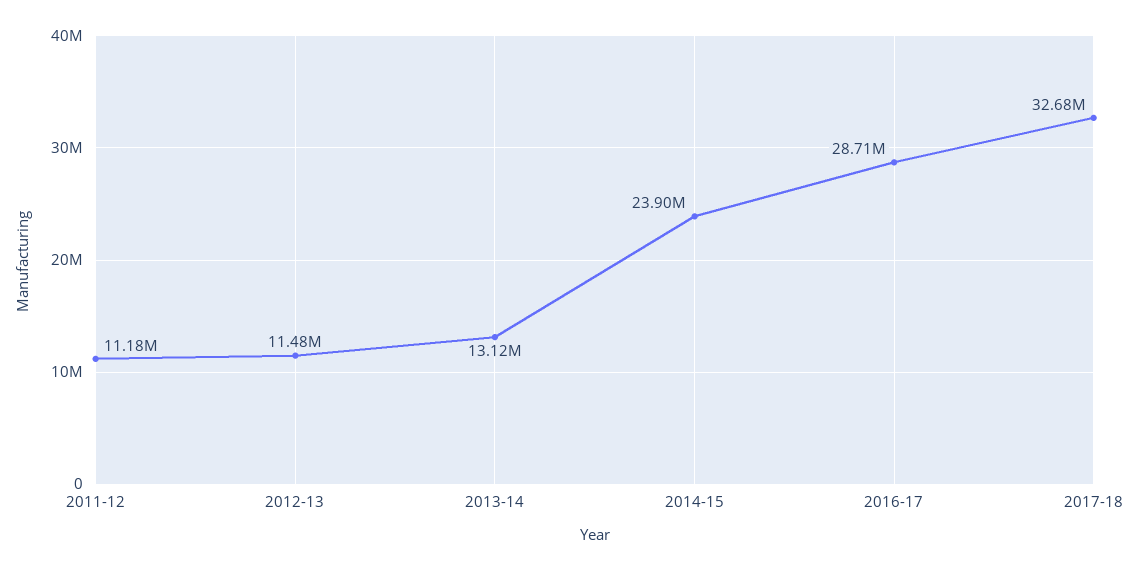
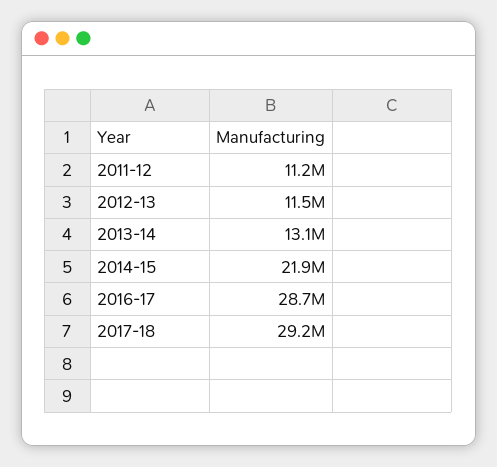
2014-15: 23900000 -> 21900000
2017-18: 32680000 -> 29200000

